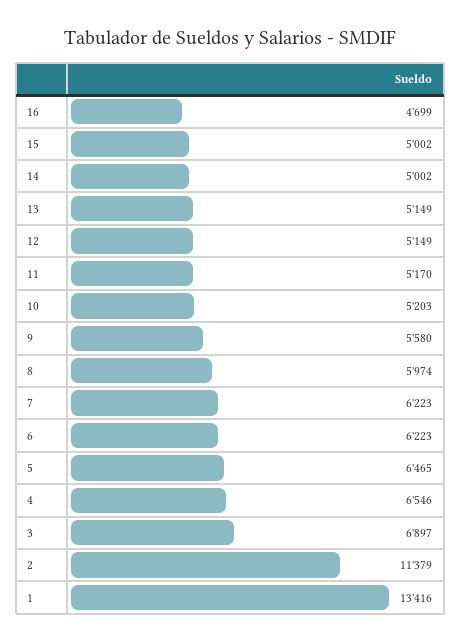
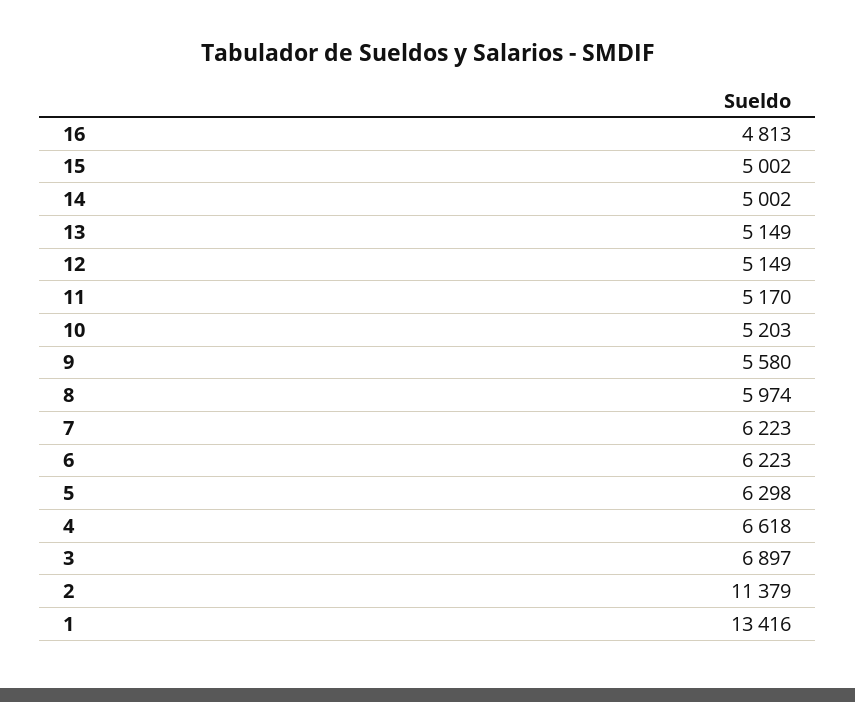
16: 4699 -> 4813
5: 6465 -> 6298
4: 6546 -> 6618

